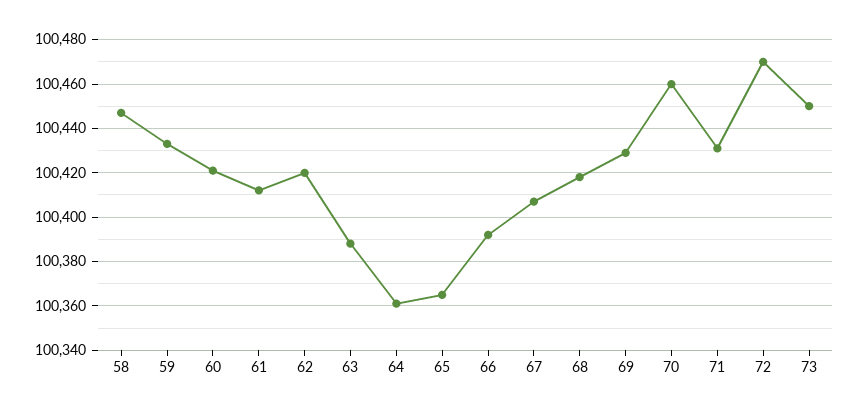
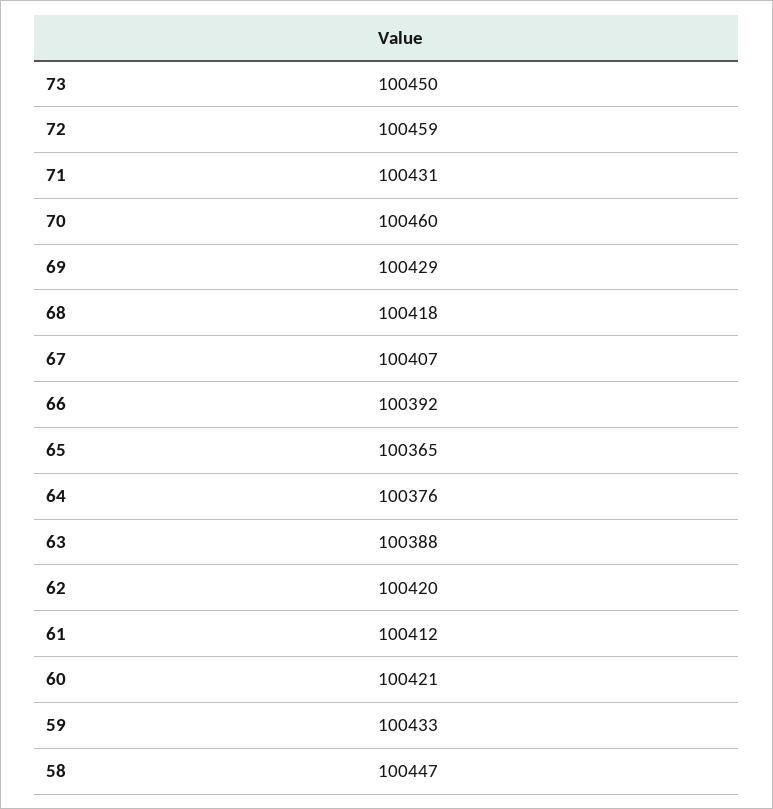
64: 100360 -> 100376
72: 100470 -> 100459

